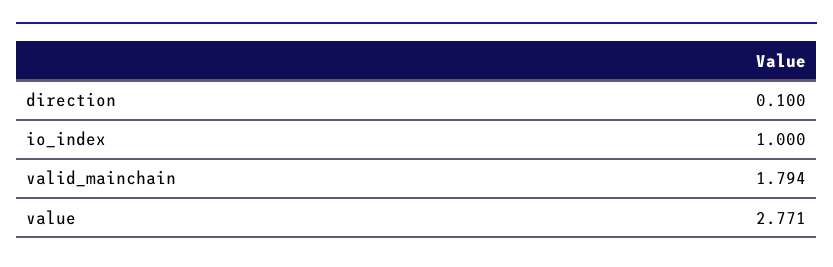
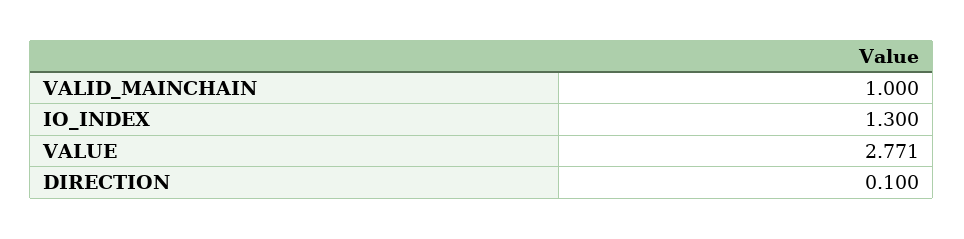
io_index: 1 -> 1.3
valid_mainchain: 1.794 -> 1

